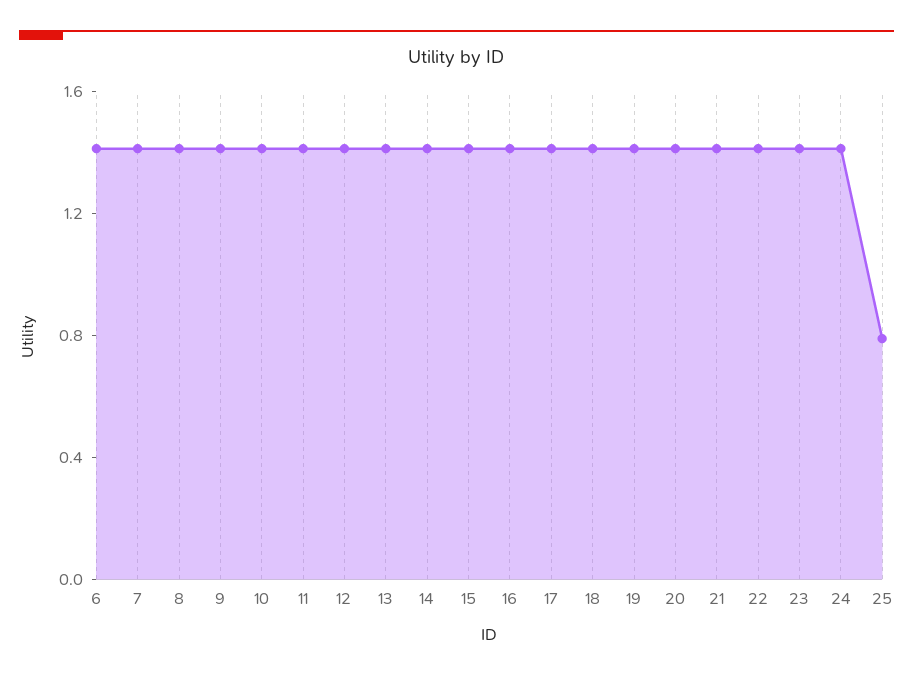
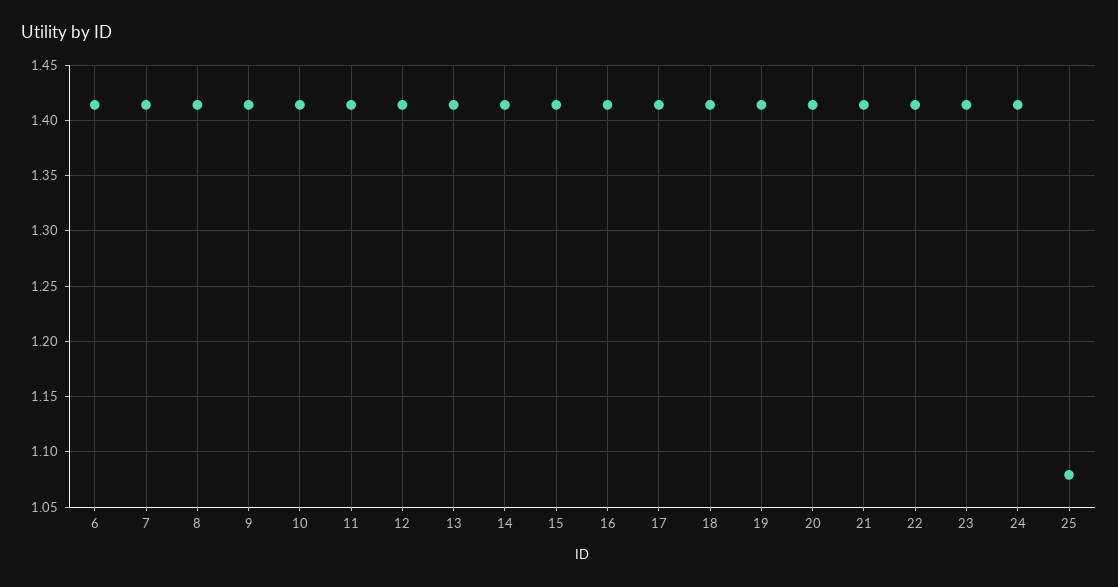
25: 0.8 -> 1.08

